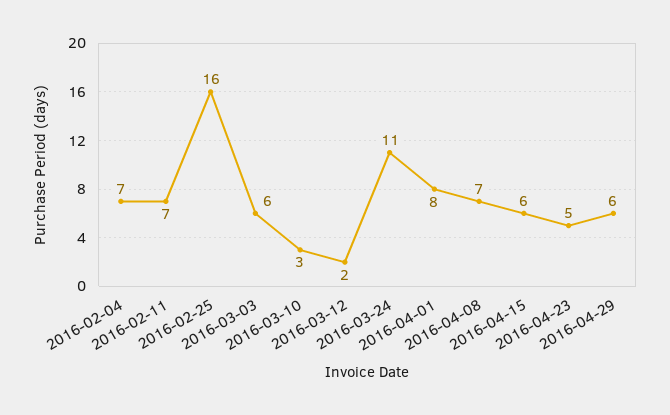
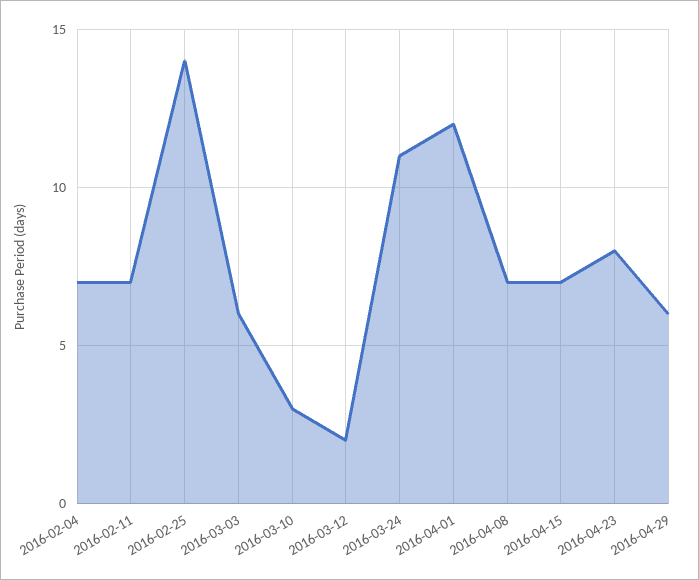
2016-02-25: 16 -> 14
2016-04-01: 8 -> 12
2016-04-15: 6 -> 7
2016-04-23: 5 -> 8

